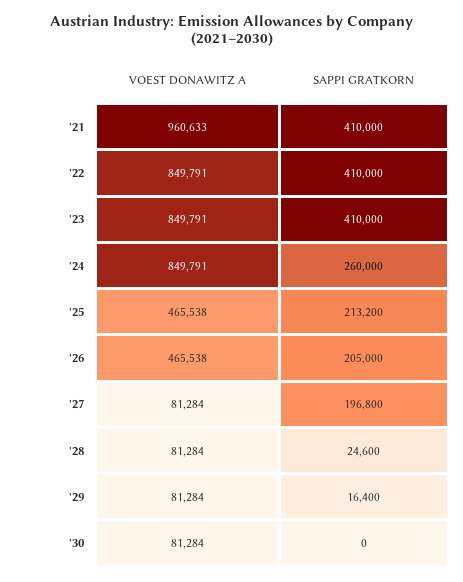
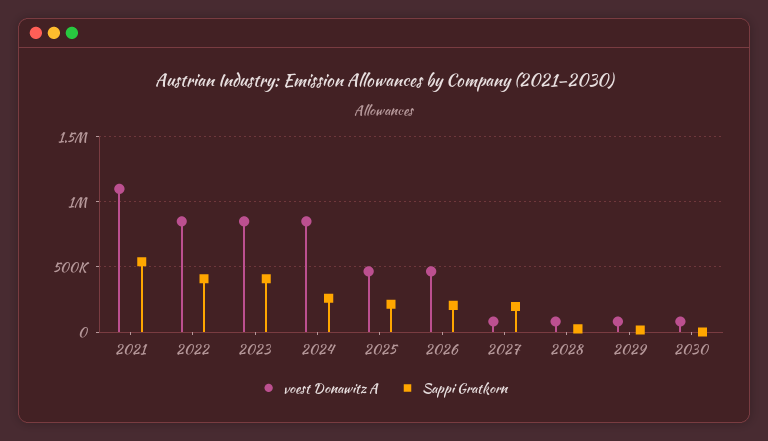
VOEST DONAWITZ A, '21: 960633 -> 1100000
SAPPI GRATKORN, '21: 410000 -> 550000

